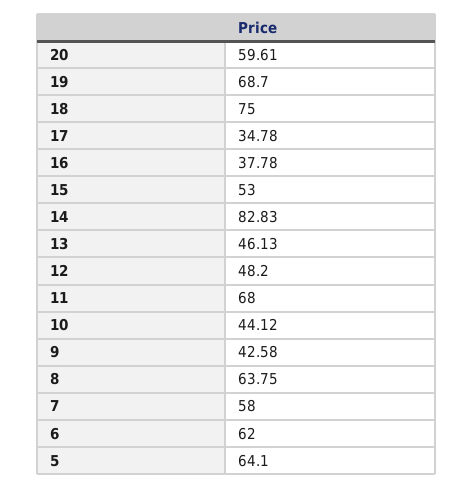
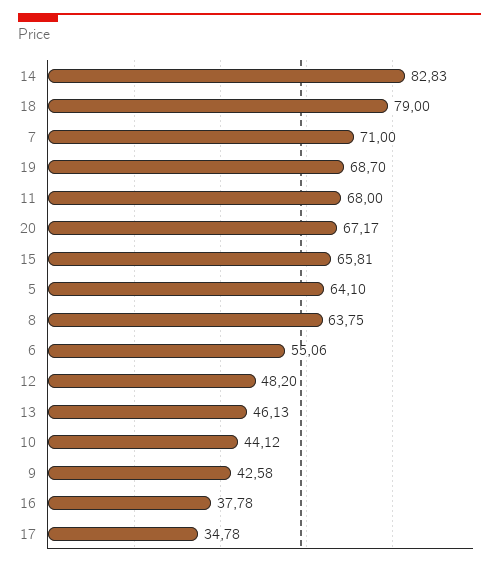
20: 59.61 -> 67.17
18: 75 -> 79
15: 53 -> 65.81
7: 58 -> 71
6: 62 -> 55.06

